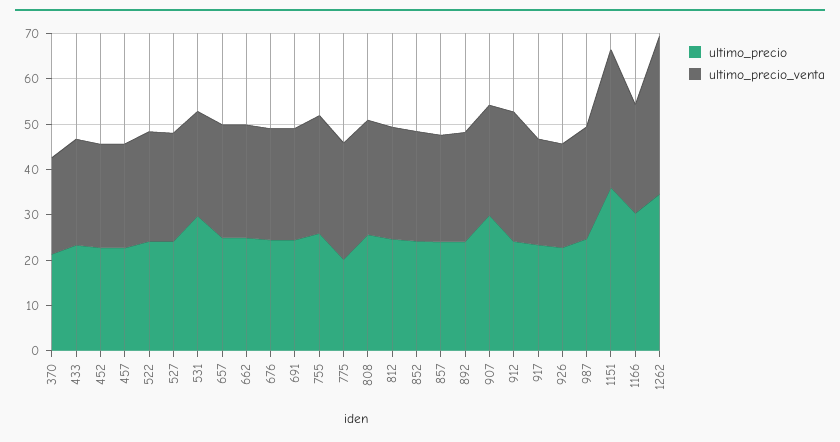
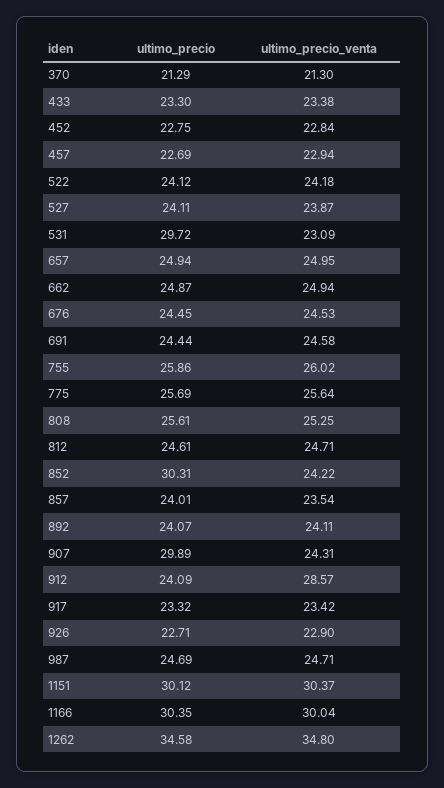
ultimo_precio, 775: 20 -> 25.69
ultimo_precio, 852: 24 -> 30.31
ultimo_precio, 1151: 36 -> 30.12
ultimo_precio_venta, 1166: 24 -> 30.04

